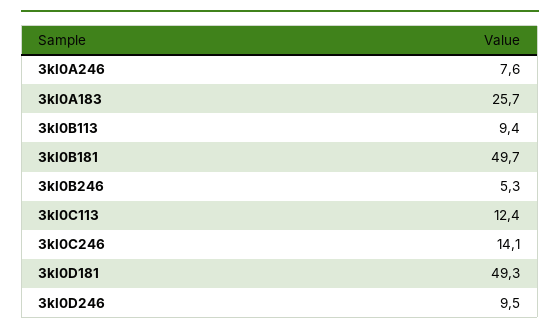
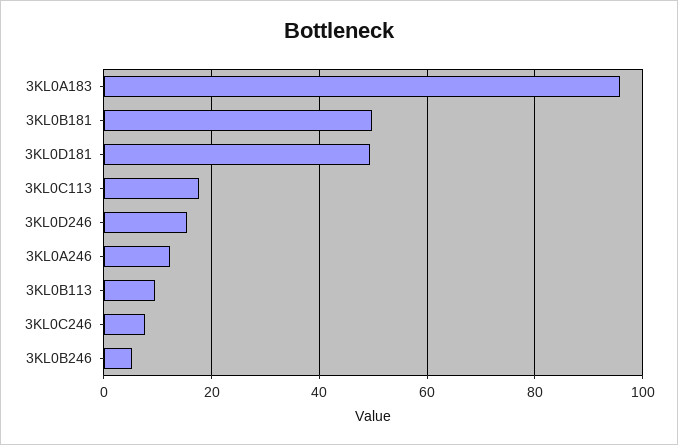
3kl0A246: 7.6 -> 12
3kl0A183: 25.7 -> 96
3kl0C113: 12.4 -> 18
3kl0C246: 14.1 -> 8
3kl0D246: 9.5 -> 16

